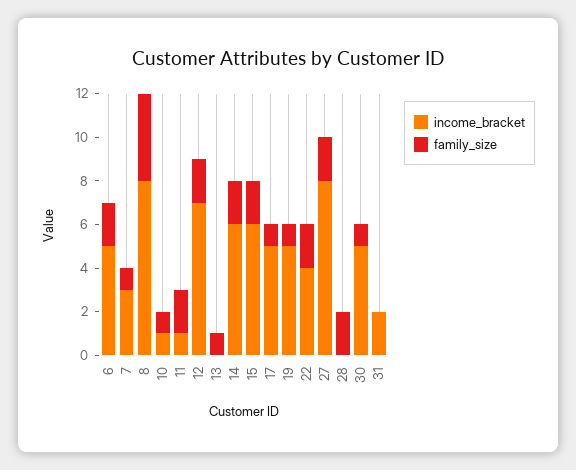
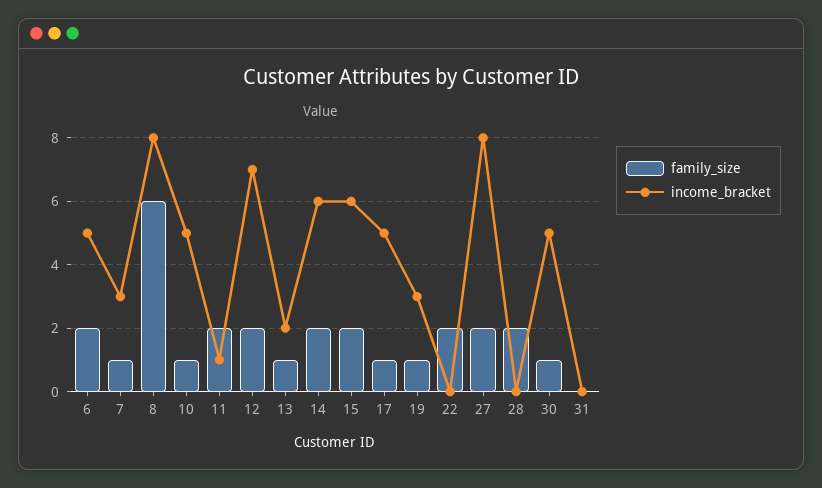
family_size, 8: 4 -> 6
income_bracket, 10: 1 -> 5
income_bracket, 13: 0 -> 2
income_bracket, 19: 5 -> 3
income_bracket, 22: 4 -> 0
income_bracket, 31: 2 -> 0

